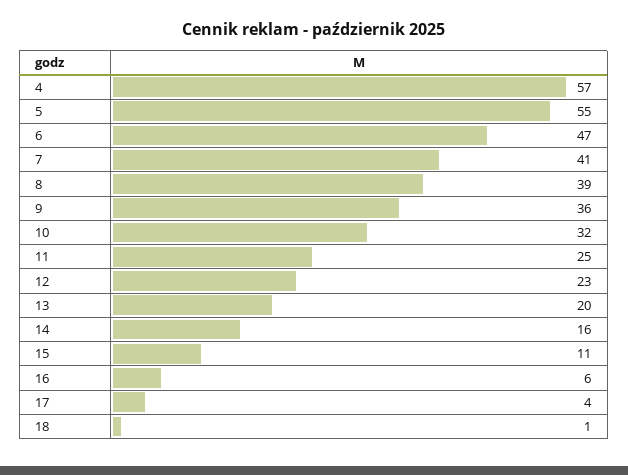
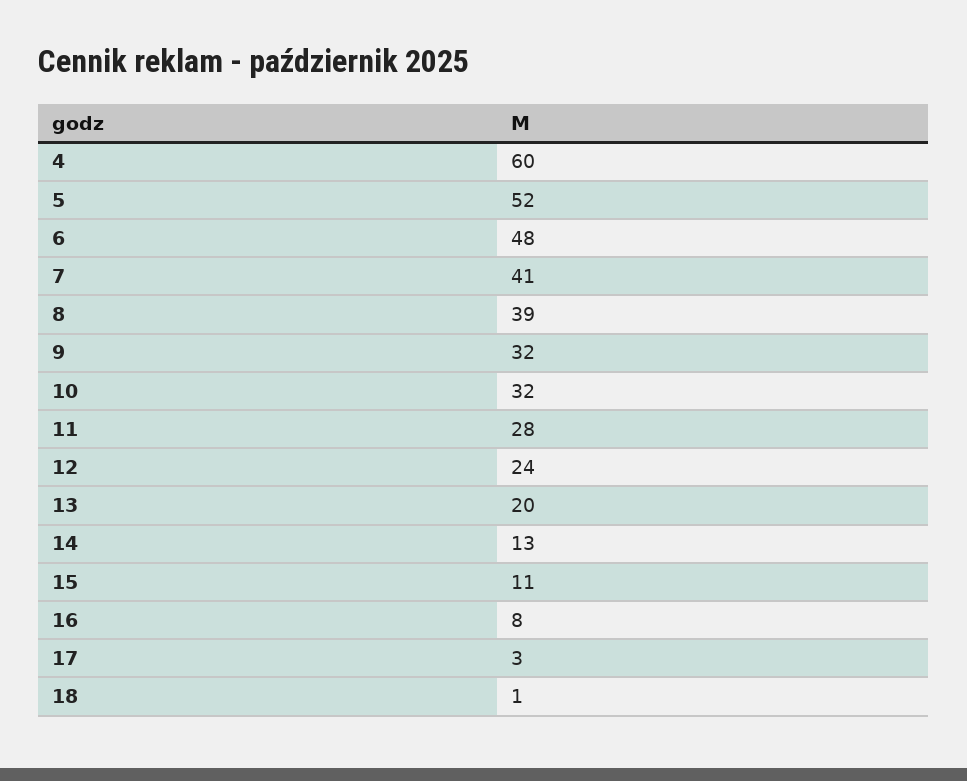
4: 57 -> 60
5: 55 -> 52
6: 47 -> 48
9: 36 -> 32
11: 25 -> 28
12: 23 -> 24
14: 16 -> 13
16: 6 -> 8
17: 4 -> 3

